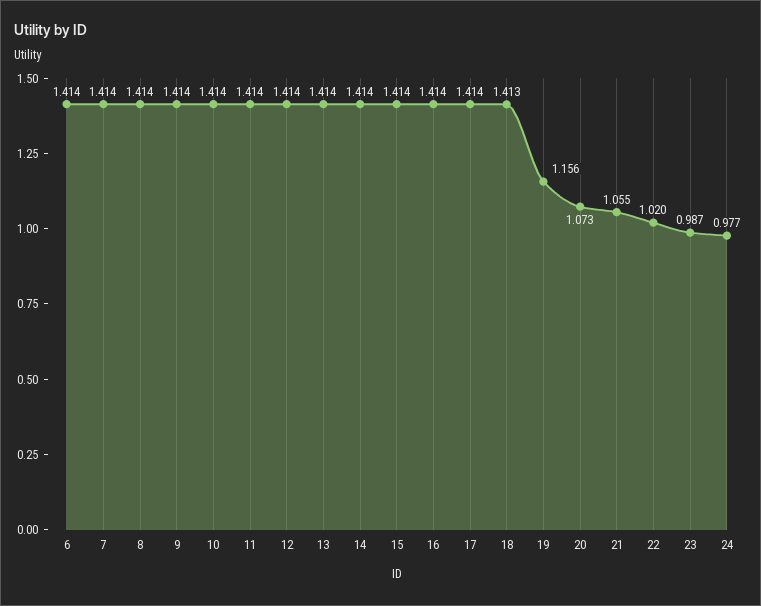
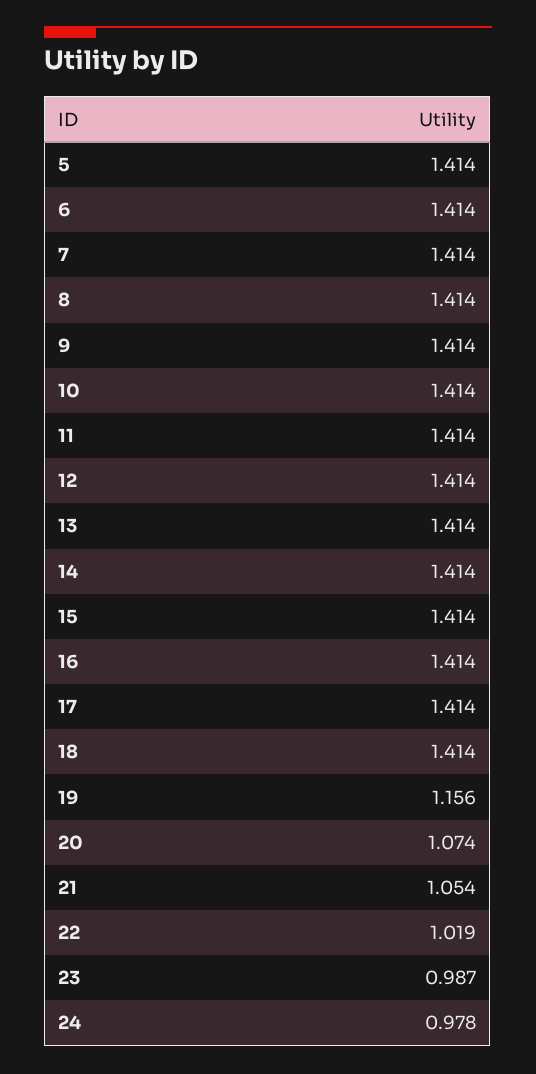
18: 1.413 -> 1.414
20: 1.073 -> 1.074
21: 1.055 -> 1.054
22: 1.02 -> 1.019
24: 0.977 -> 0.978
5: none -> 1.414

